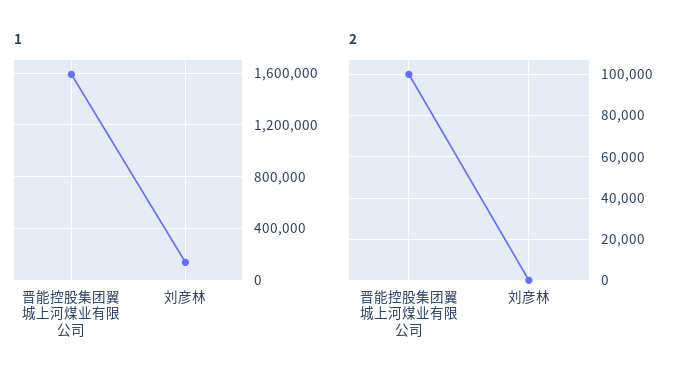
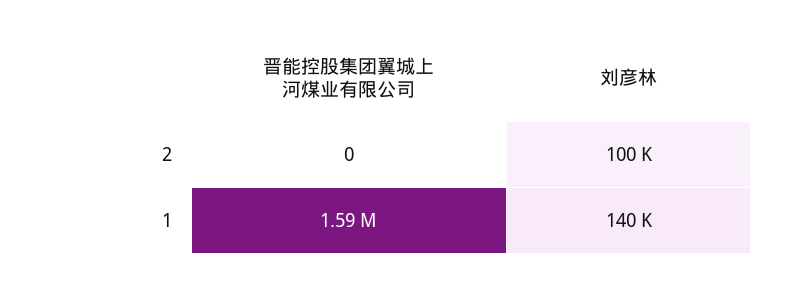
2, 晋能控股集团翼城上河煤业有限公司: 100000 -> 0
2, 刘彦林: 0 -> 100000

